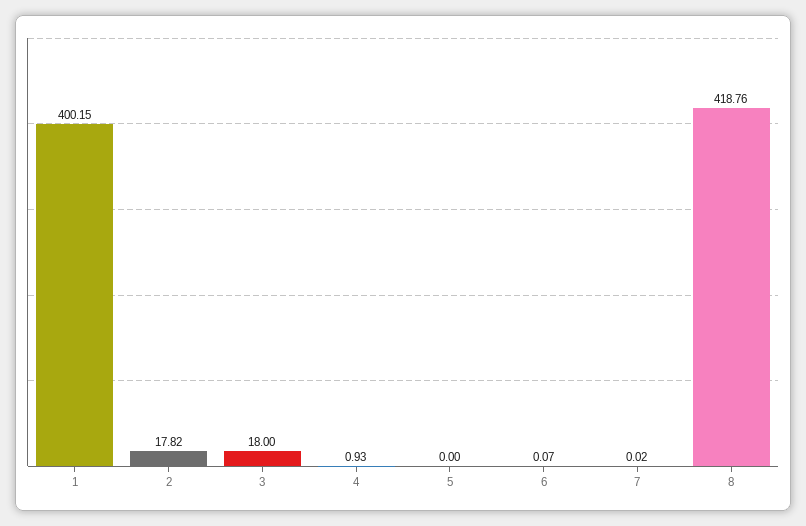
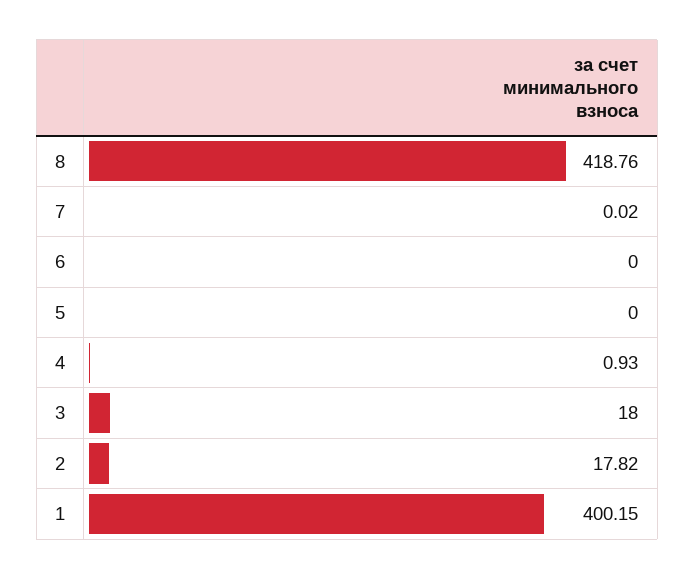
6: 0.07 -> 0

